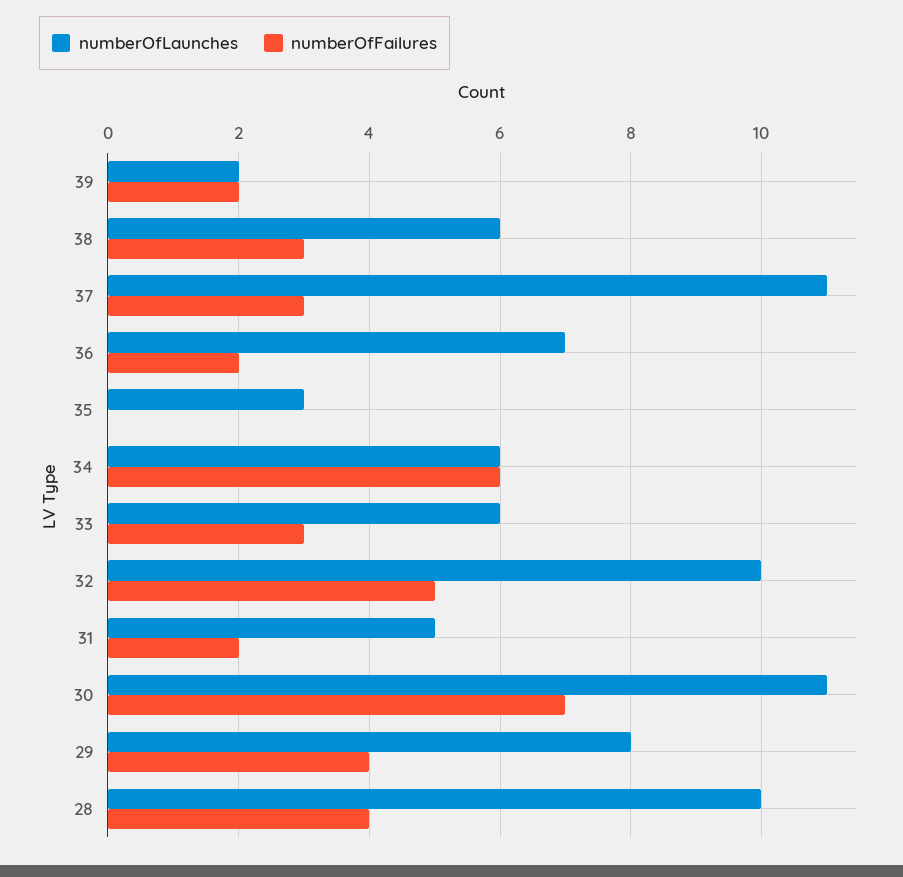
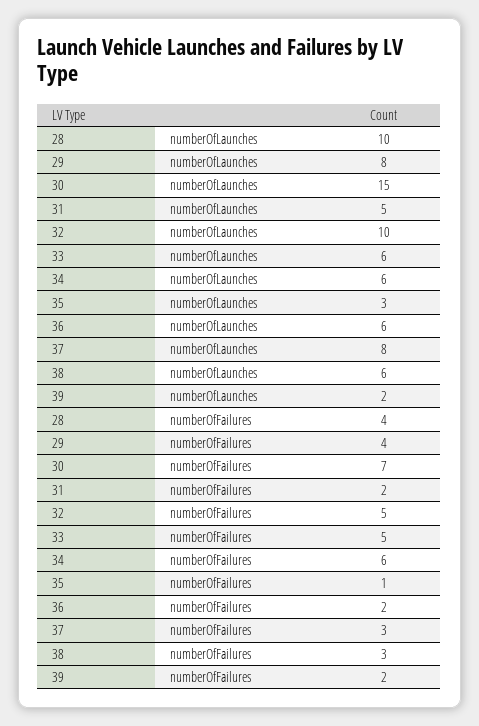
numberOfLaunches, 37: 11 -> 8
numberOfLaunches, 36: 7 -> 6
numberOfFailures, 35: 0 -> 1
numberOfFailures, 33: 3 -> 5
numberOfLaunches, 30: 11 -> 15

